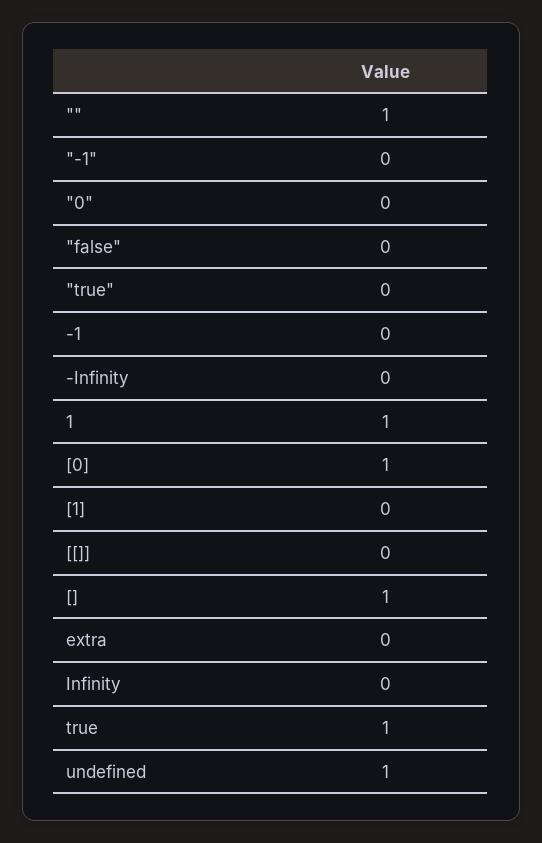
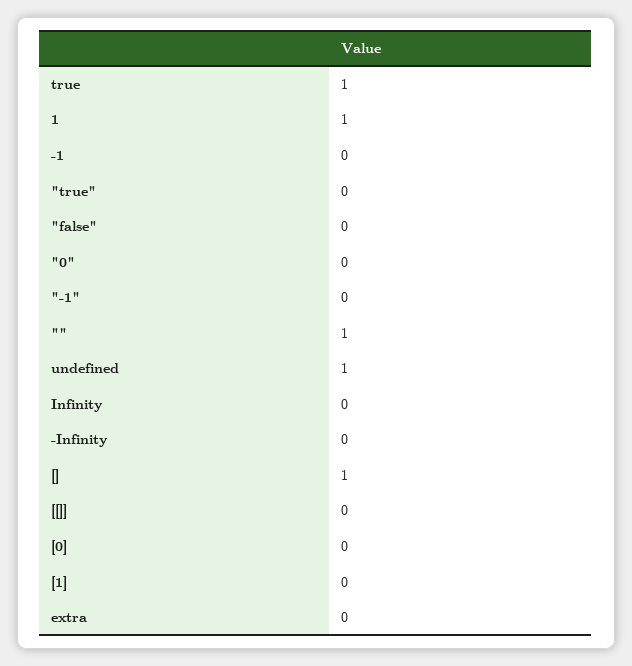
[0]: 1 -> 0

